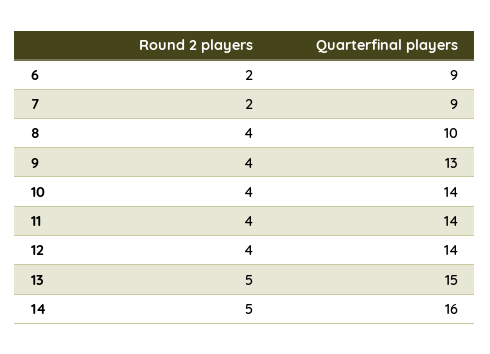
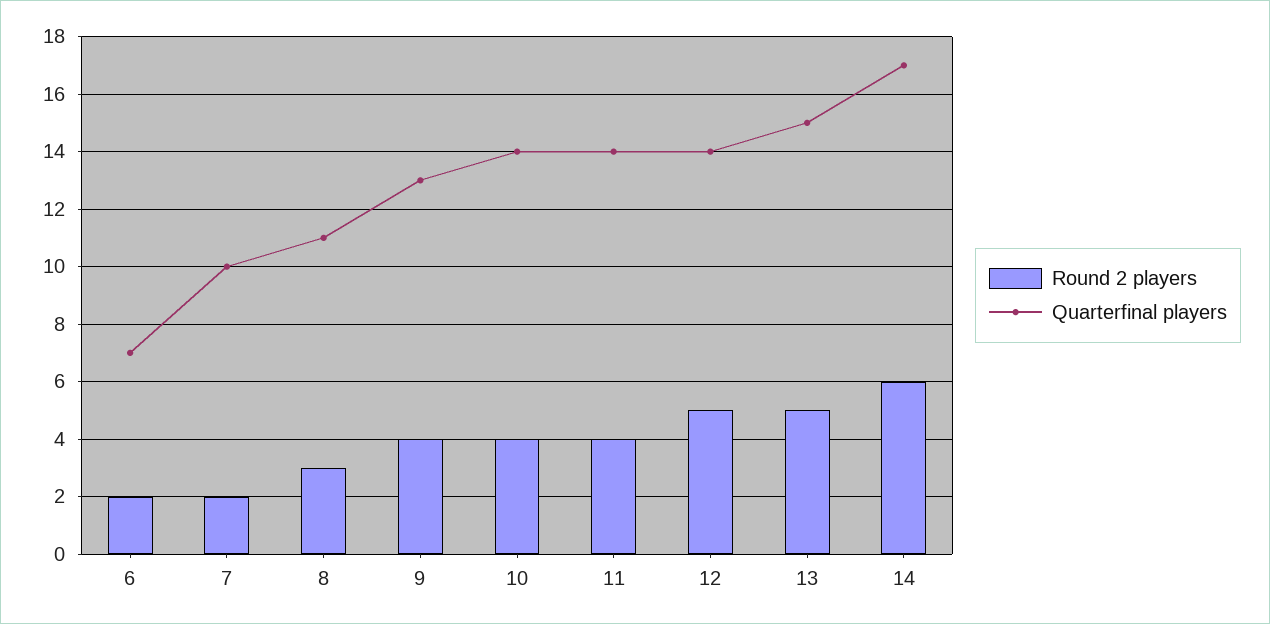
Quarterfinal players, 6: 9 -> 7
Quarterfinal players, 7: 9 -> 10
Round 2 players, 8: 4 -> 3
Quarterfinal players, 8: 10 -> 11
Round 2 players, 12: 4 -> 5
Round 2 players, 14: 5 -> 6
Quarterfinal players, 14: 16 -> 17

